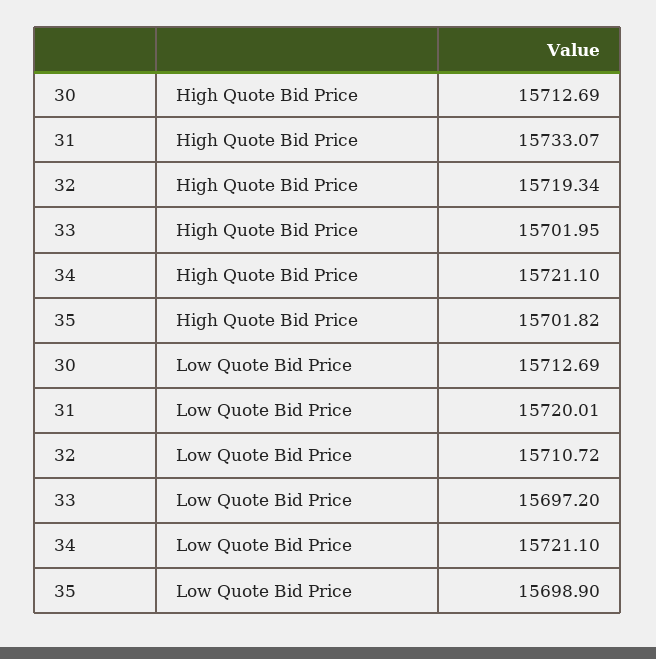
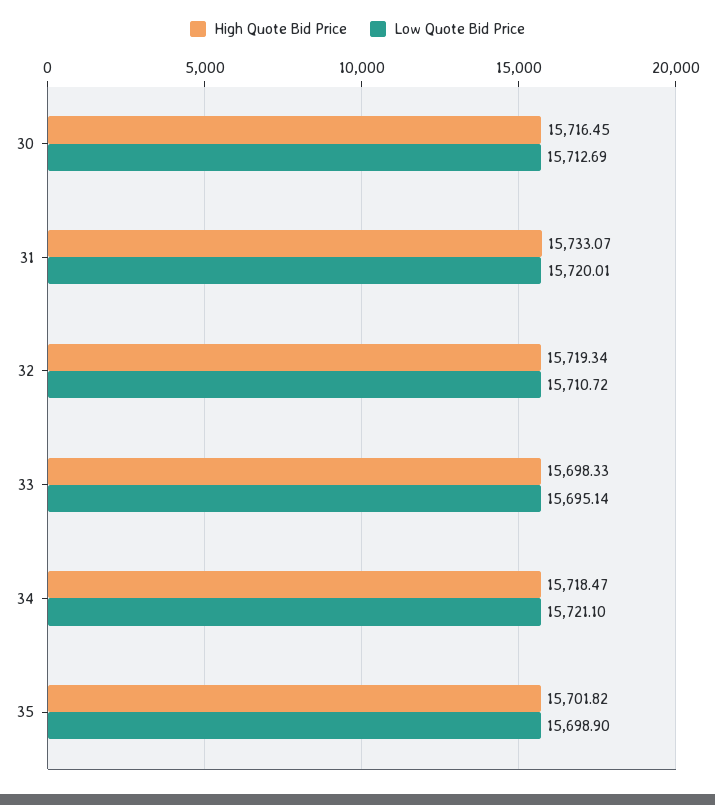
High Quote Bid Price, 30: 15712.69 -> 15716.45
High Quote Bid Price, 33: 15701.95 -> 15698.33
High Quote Bid Price, 34: 15721.1 -> 15718.47
Low Quote Bid Price, 33: 15697.2 -> 15695.14

